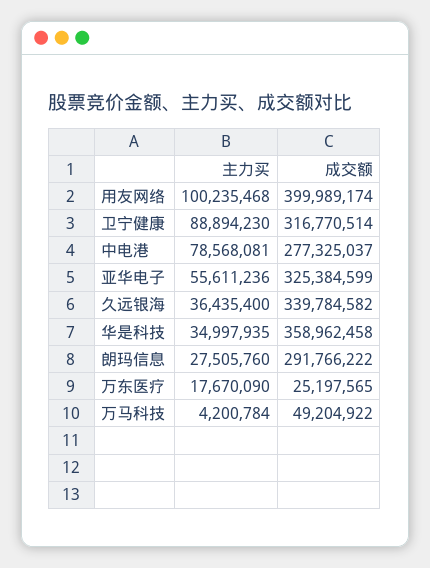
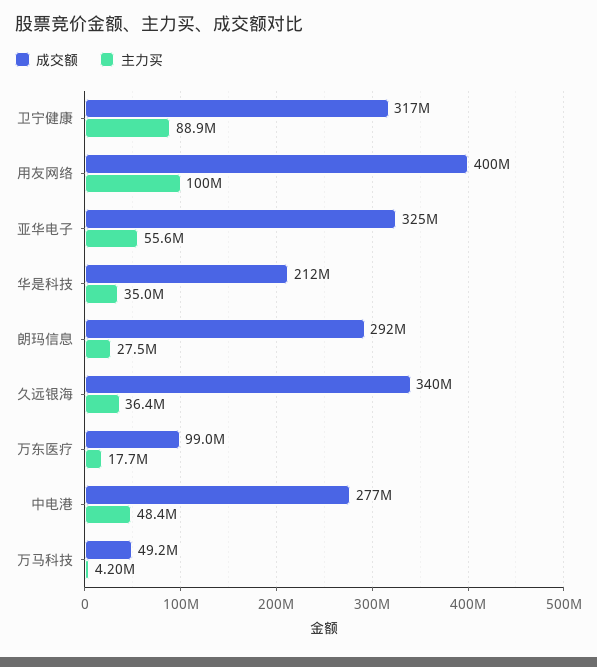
主力买, 中电港: 78568081 -> 48400000
成交额, 华是科技: 358962458 -> 212000000
成交额, 万东医疗: 25197565 -> 99000000

